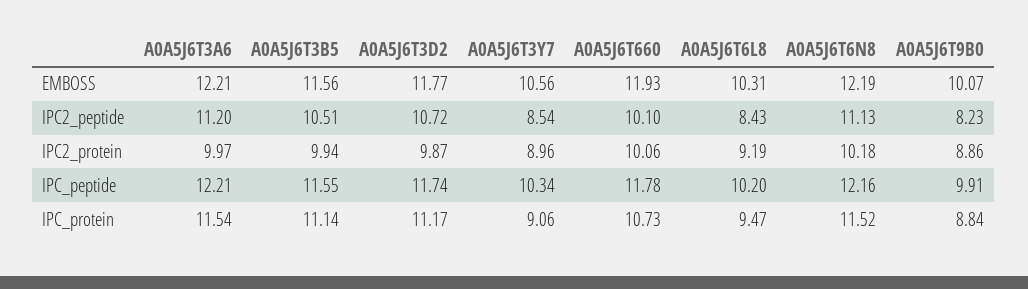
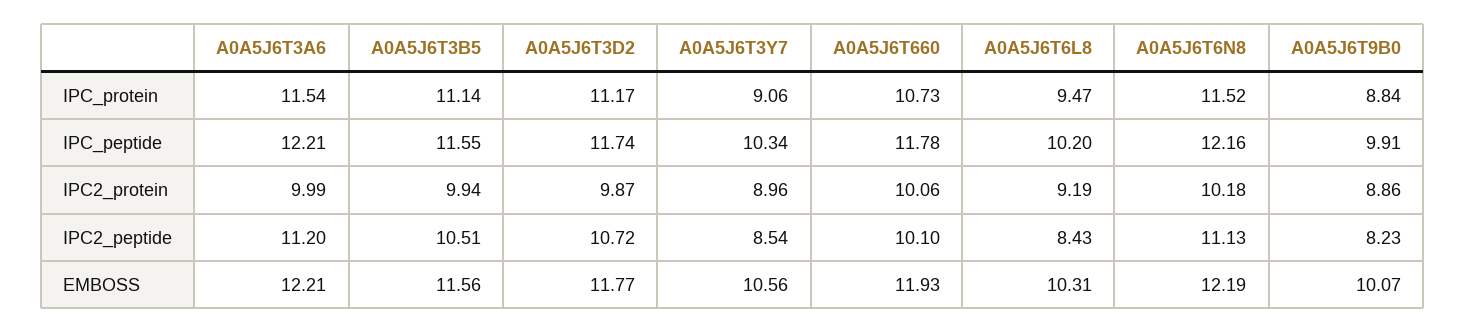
A0A5J6T3A6, IPC2_protein: 9.97 -> 9.99

